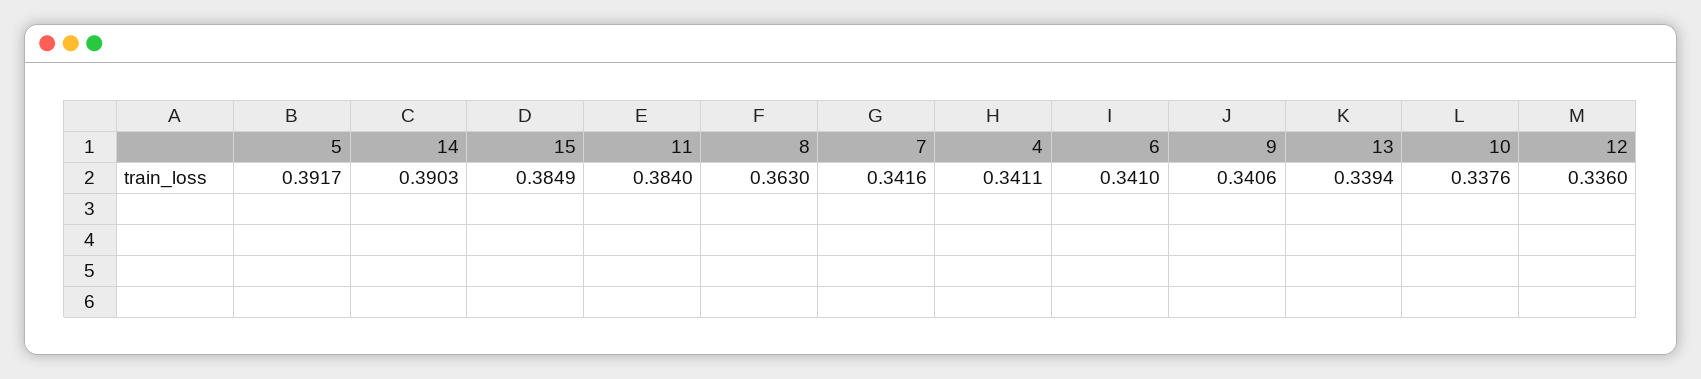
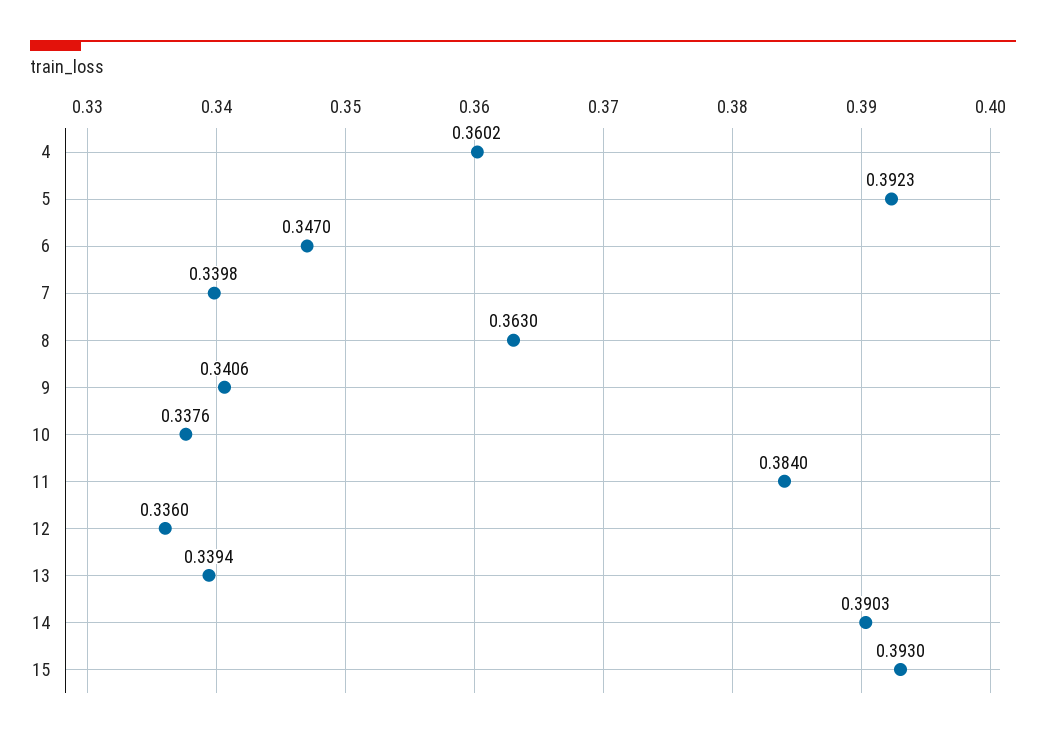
5: 0.3917 -> 0.3923
15: 0.3849 -> 0.393
7: 0.3416 -> 0.3398
4: 0.3411 -> 0.3602
6: 0.341 -> 0.347

